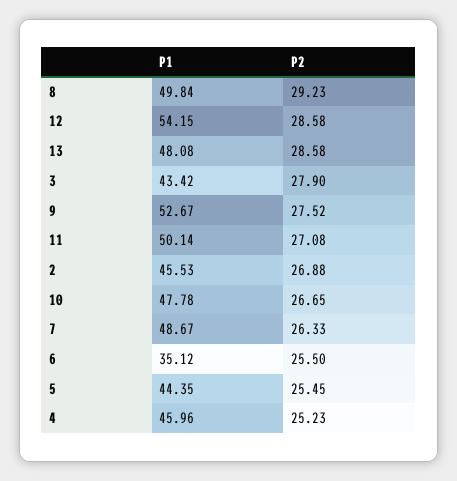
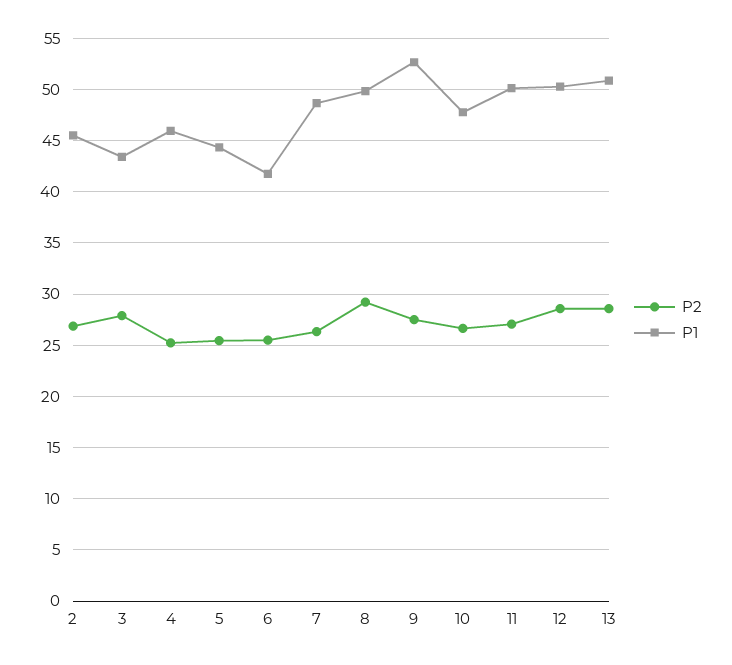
P1, 12: 54.15 -> 50
P1, 13: 48.08 -> 51
P1, 6: 35.12 -> 42

